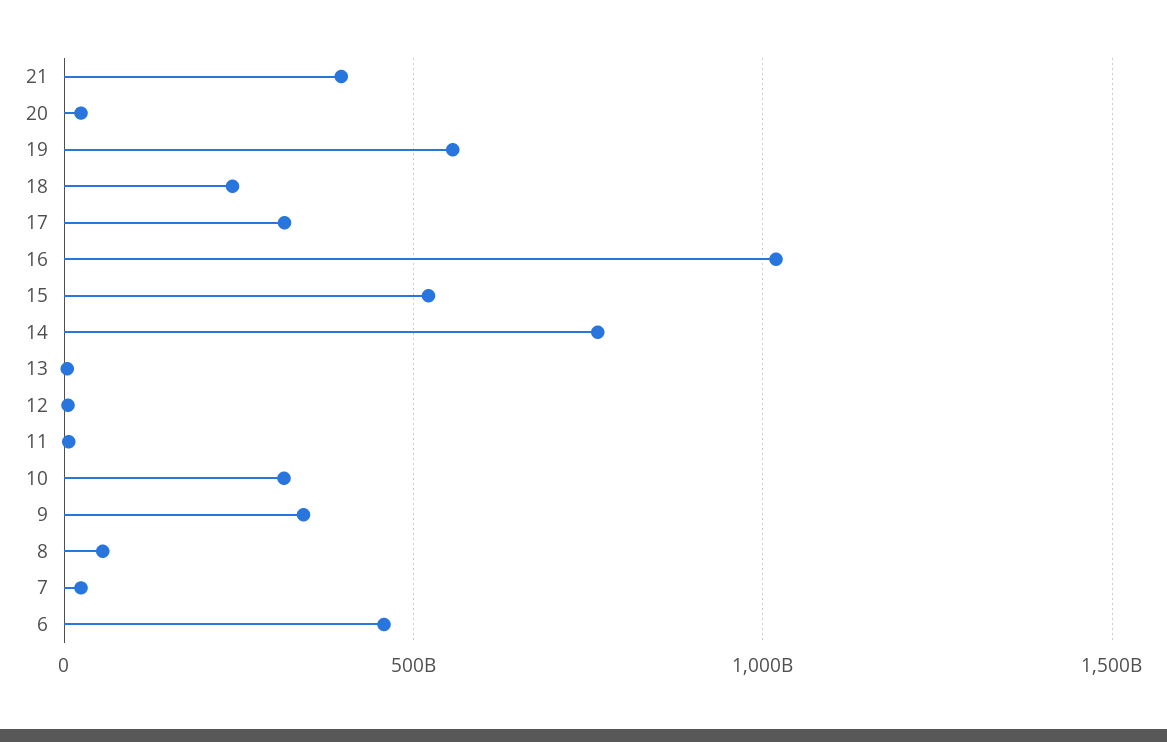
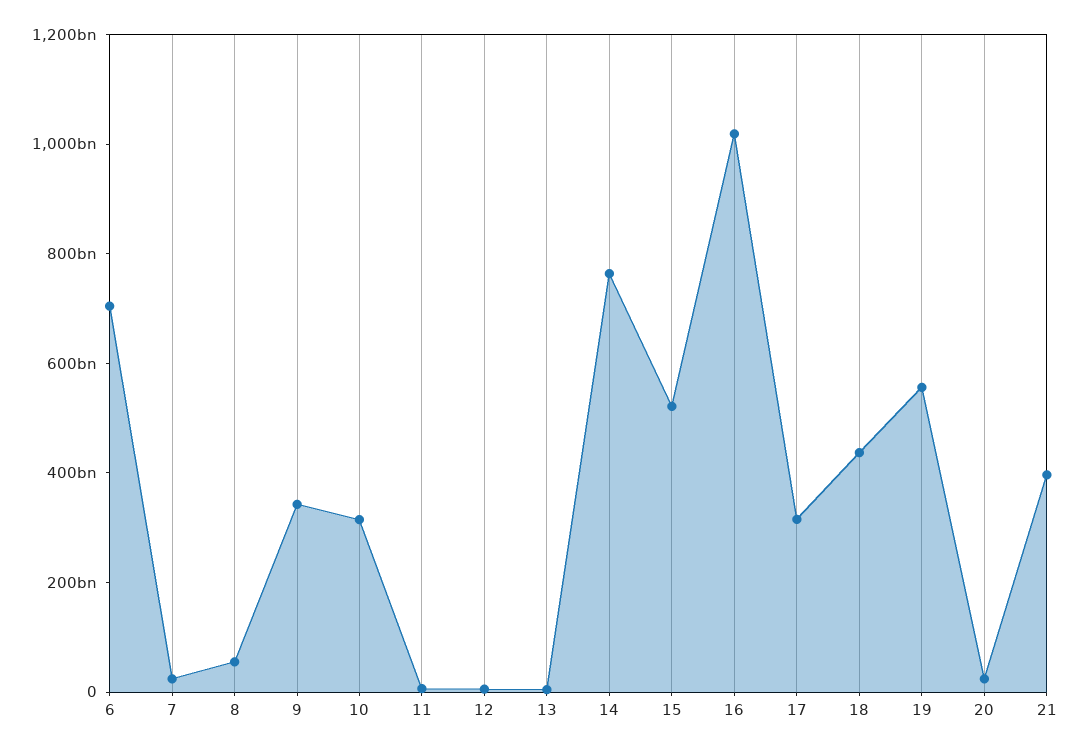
18: 250000000000 -> 450000000000
6: 450000000000 -> 700000000000

